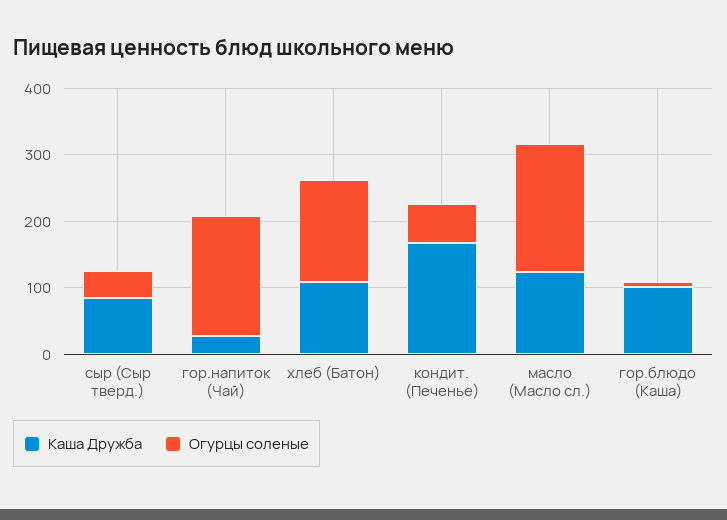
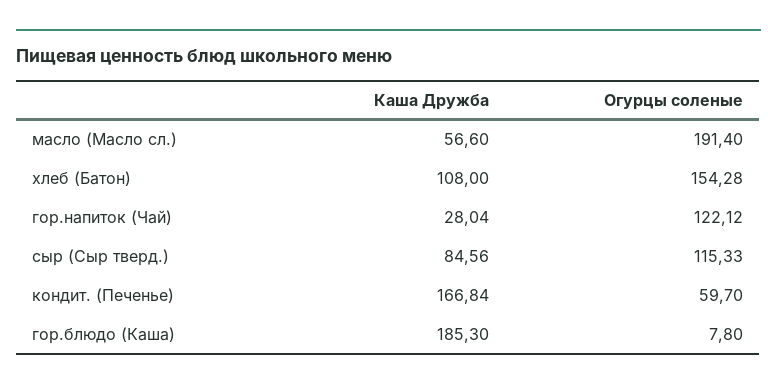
Огурцы соленые, сыр (Сыр тверд.): 40 -> 115.33
Огурцы соленые, гор.напиток (Чай): 180 -> 122.12
Каша Дружба, масло (Масло сл.): 120 -> 56.6
Каша Дружба, гор.блюдо (Каша): 100 -> 185.3

